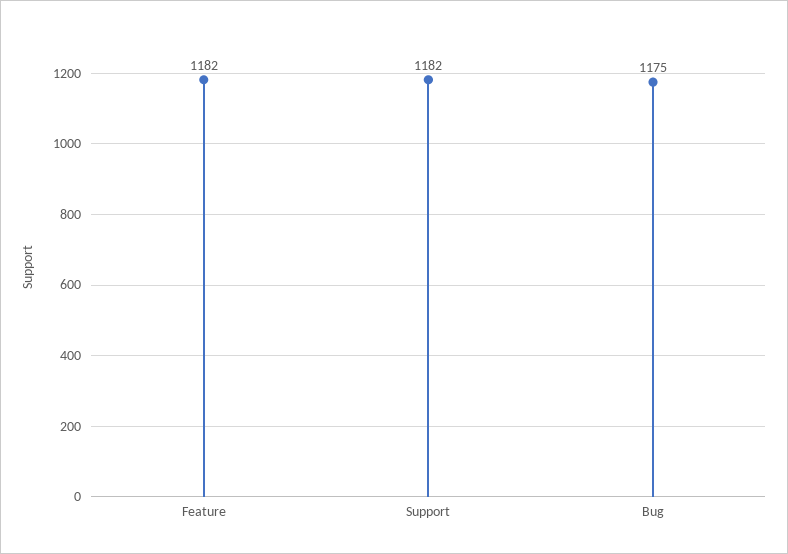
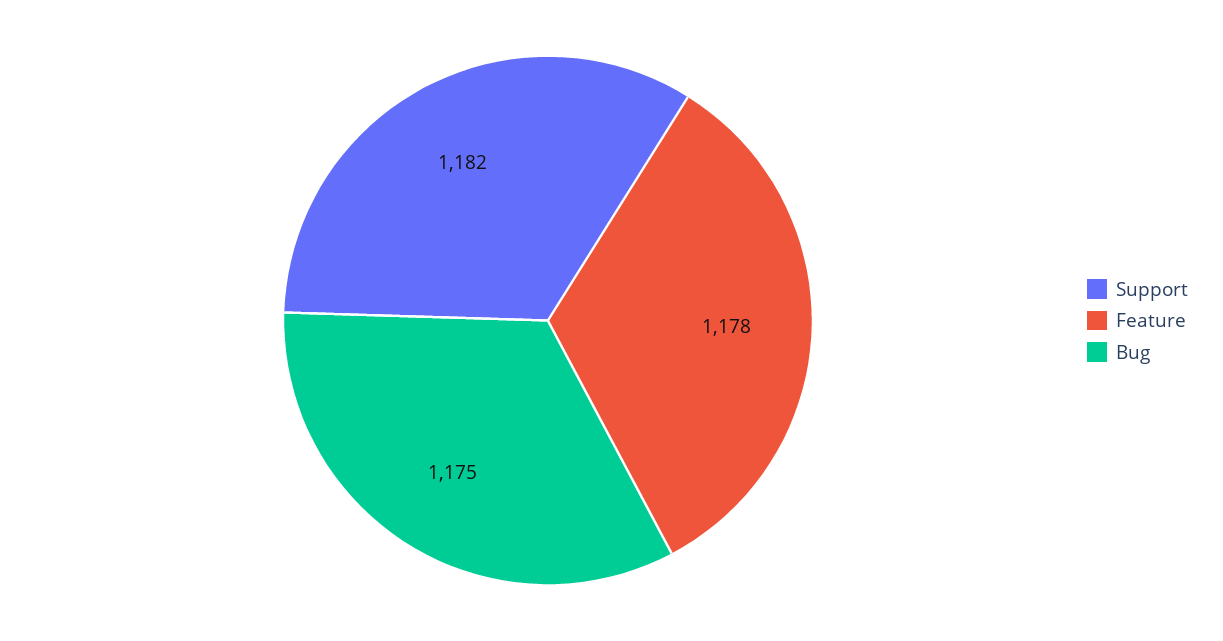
Feature: 1182 -> 1178

